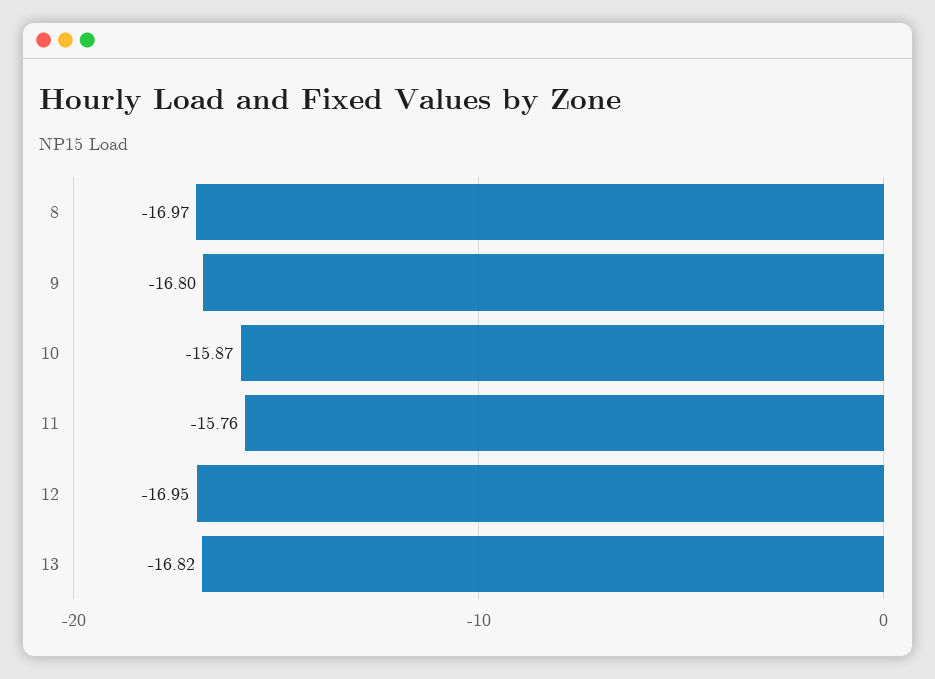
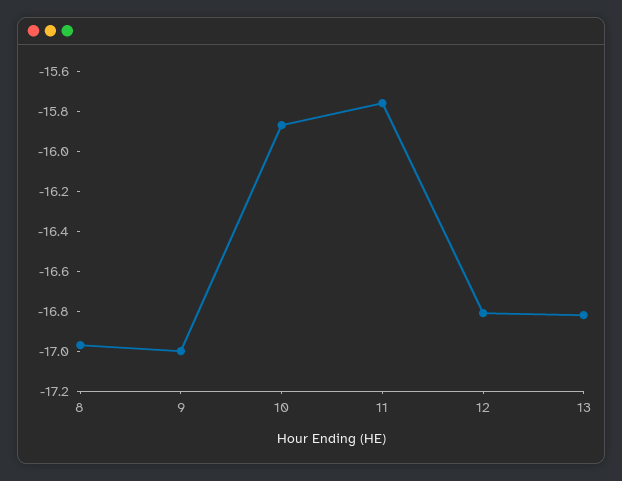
9: -16.8 -> -17
12: -16.95 -> -16.8

